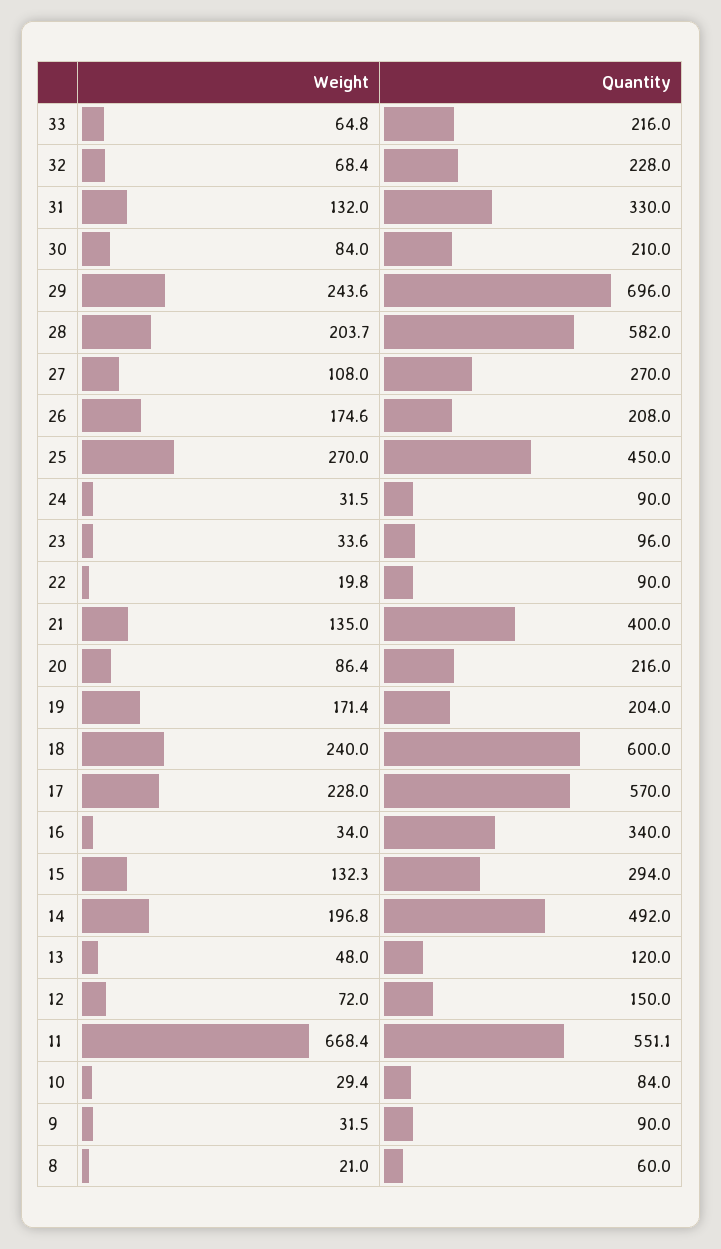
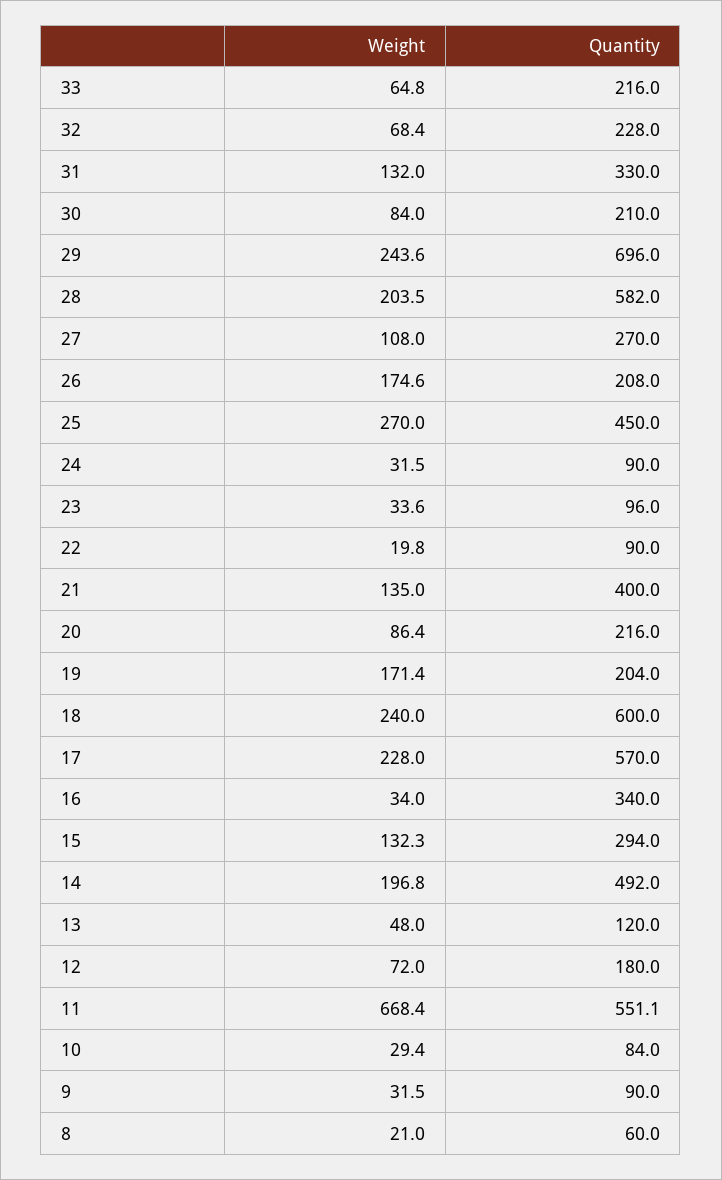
Weight, 28: 203.7 -> 203.5
Quantity, 12: 150 -> 180

